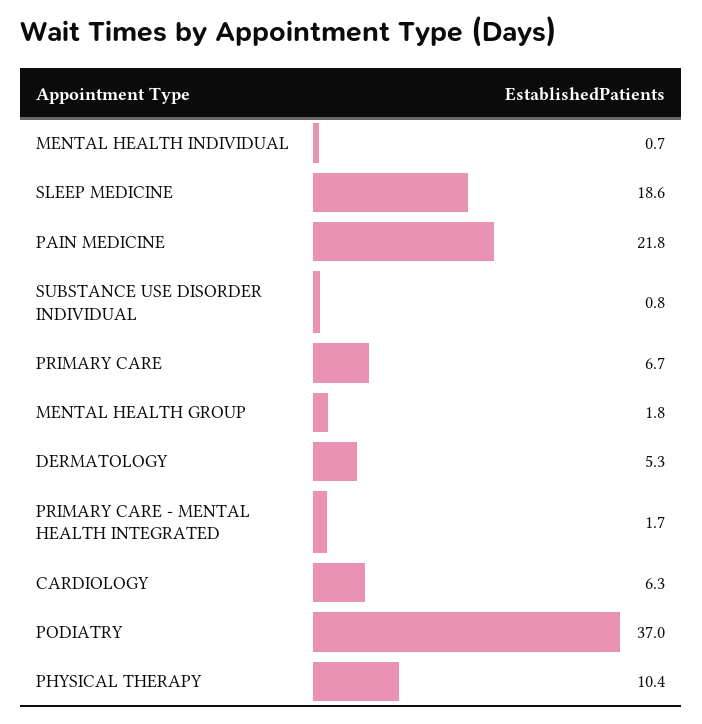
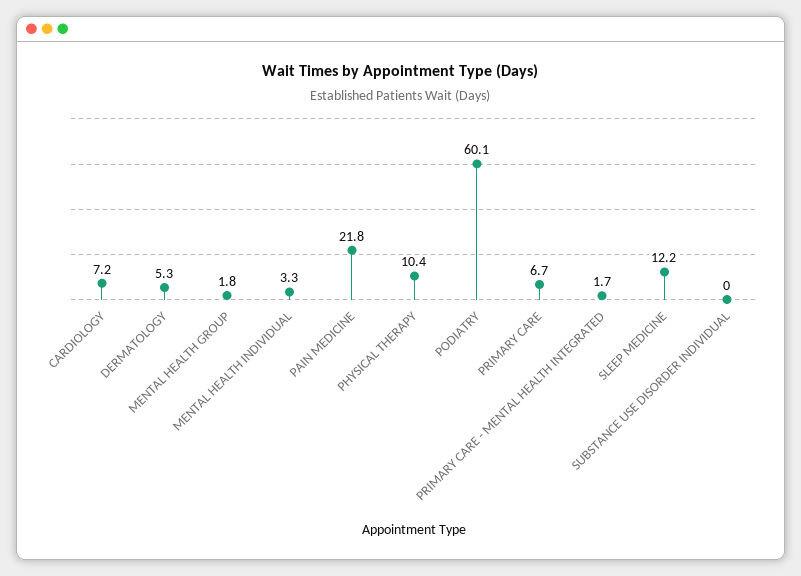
MENTAL HEALTH INDIVIDUAL: 0.7 -> 3.3
SLEEP MEDICINE: 18.6 -> 12.2
SUBSTANCE USE DISORDER INDIVIDUAL: 0.8 -> 0
CARDIOLOGY: 6.3 -> 7.2
PODIATRY: 37 -> 60.1

